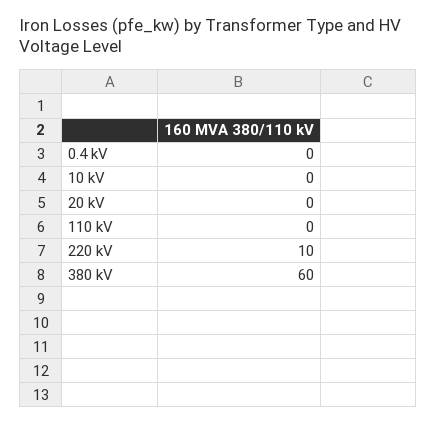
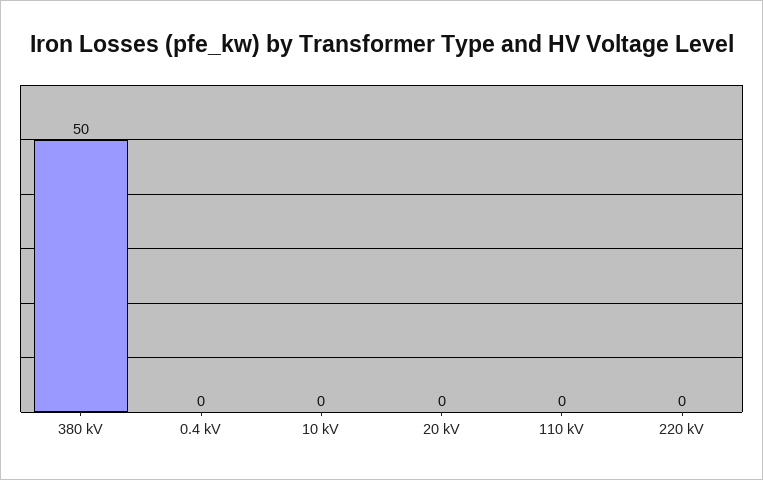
220 kV: 10 -> 0
380 kV: 60 -> 50

